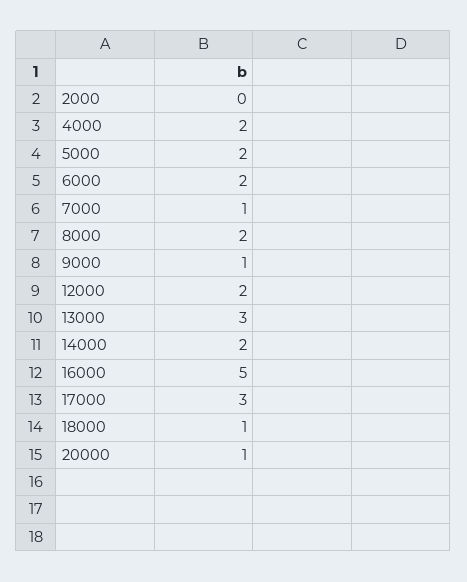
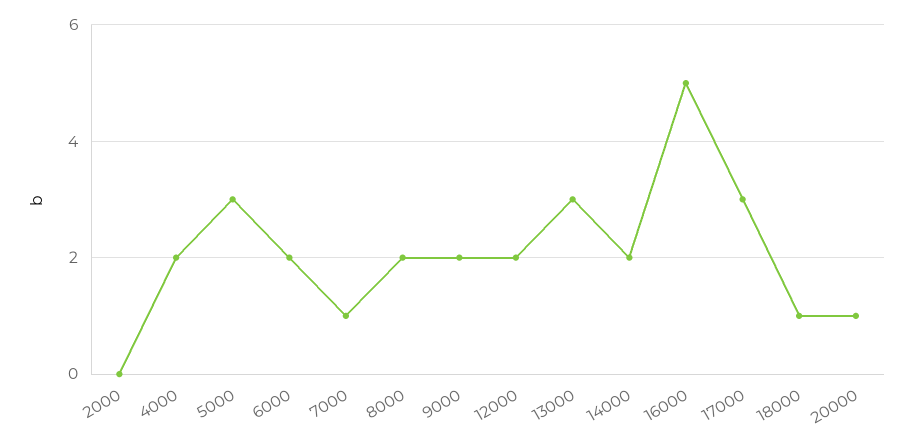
5000: 2 -> 3
9000: 1 -> 2

